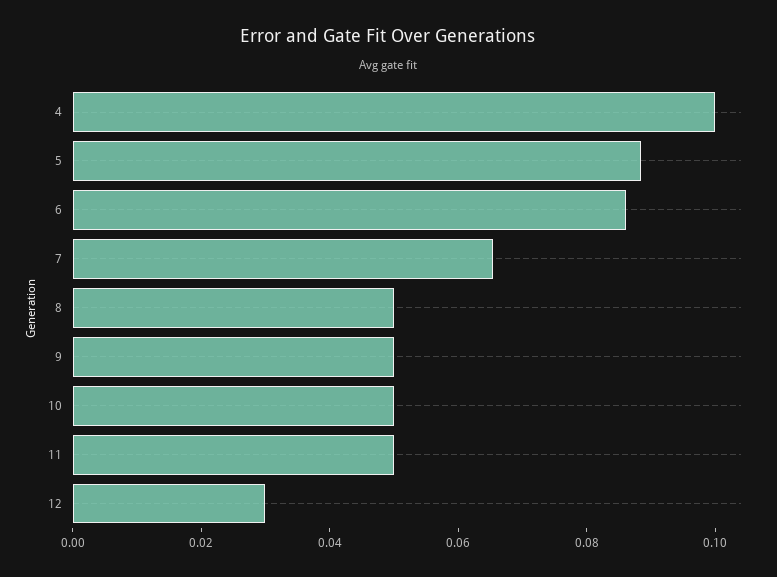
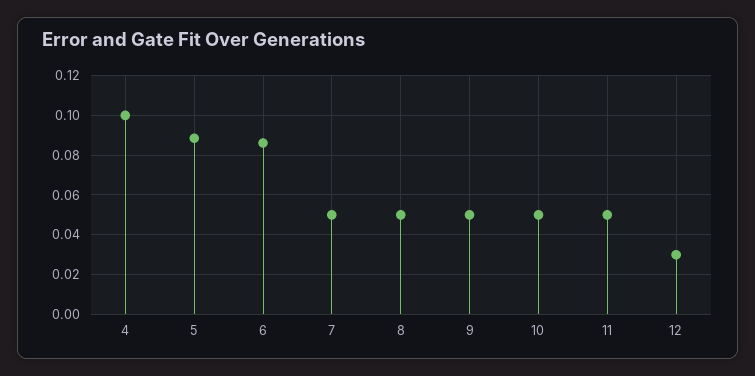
7: 0.065 -> 0.05

